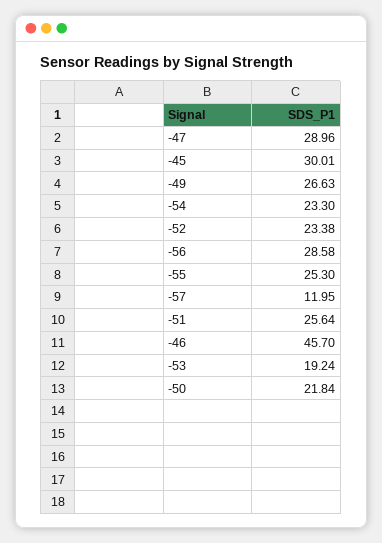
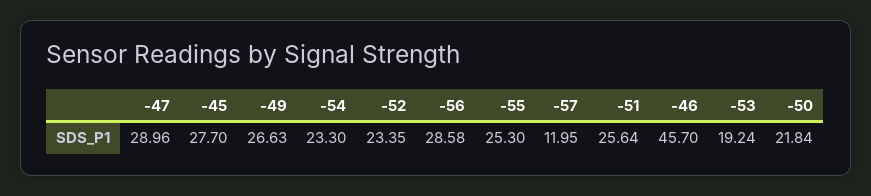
-45: 30.01 -> 27.7
-52: 23.38 -> 23.35

